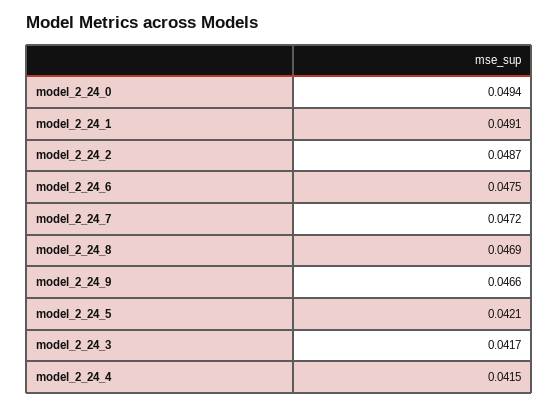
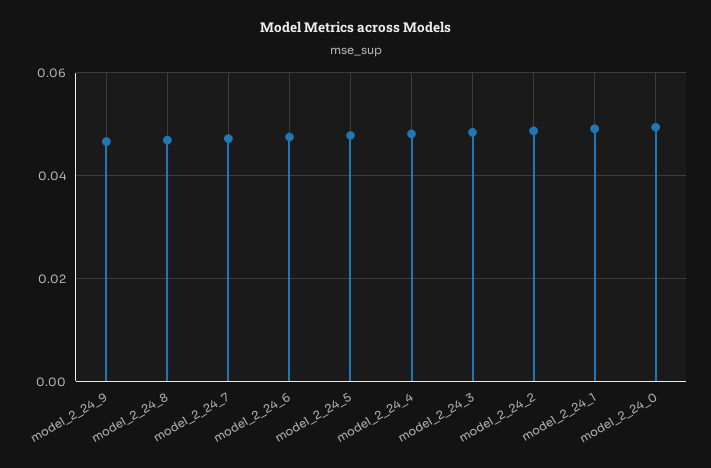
model_2_24_5: 0.0421 -> 0.048
model_2_24_3: 0.0417 -> 0.048
model_2_24_4: 0.0415 -> 0.048

